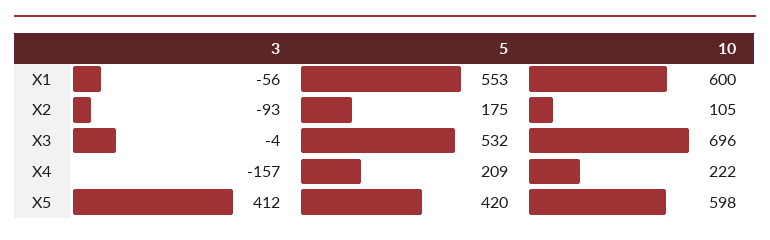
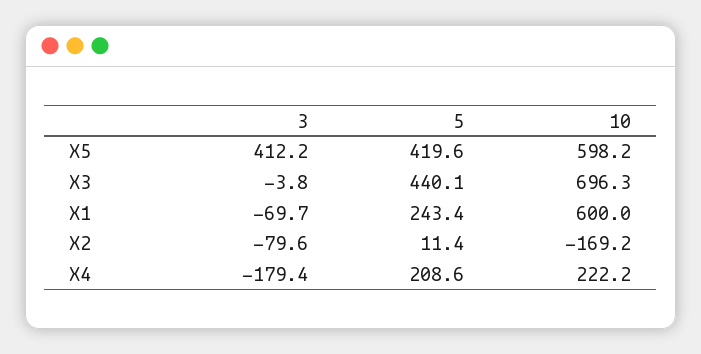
3, X1: -56 -> -69.7
5, X1: 553 -> 243.4
3, X2: -93 -> -79.6
5, X2: 175 -> 11.4
10, X2: 105 -> -169.2
5, X3: 532 -> 440.1
3, X4: -157 -> -179.4

